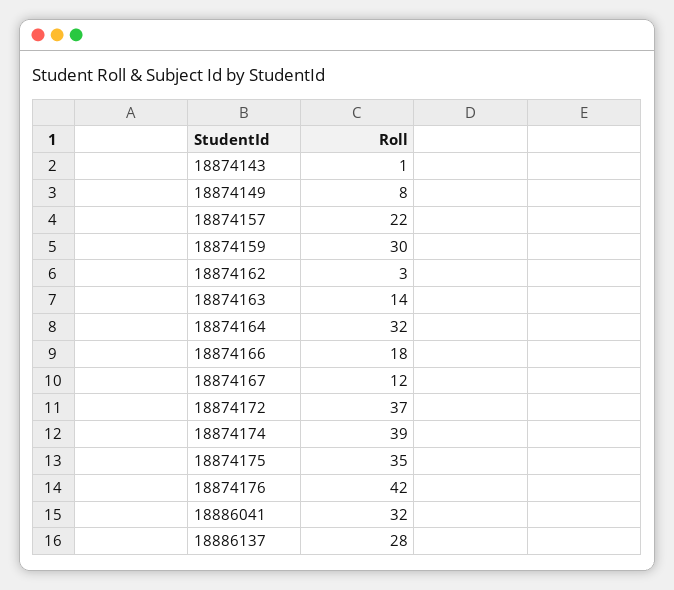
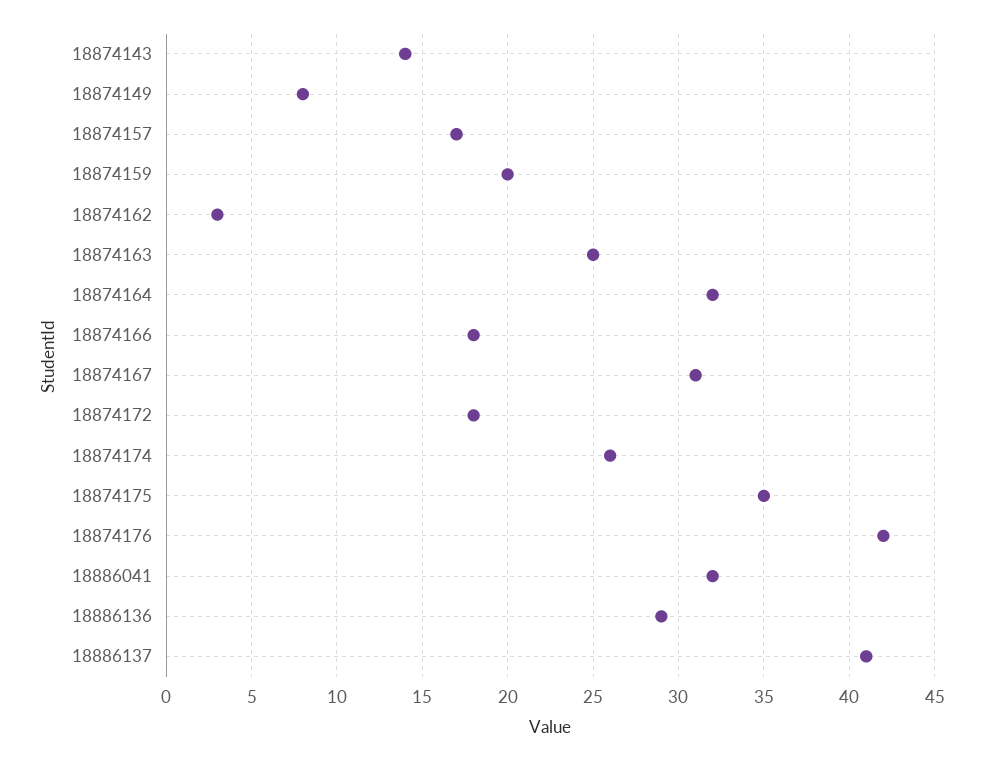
18874143: 1 -> 14
18874157: 22 -> 17
18874159: 30 -> 20
18874163: 14 -> 25
18874167: 12 -> 31
18874172: 37 -> 18
18874174: 39 -> 26
18886137: 28 -> 41
18886136: none -> 29

